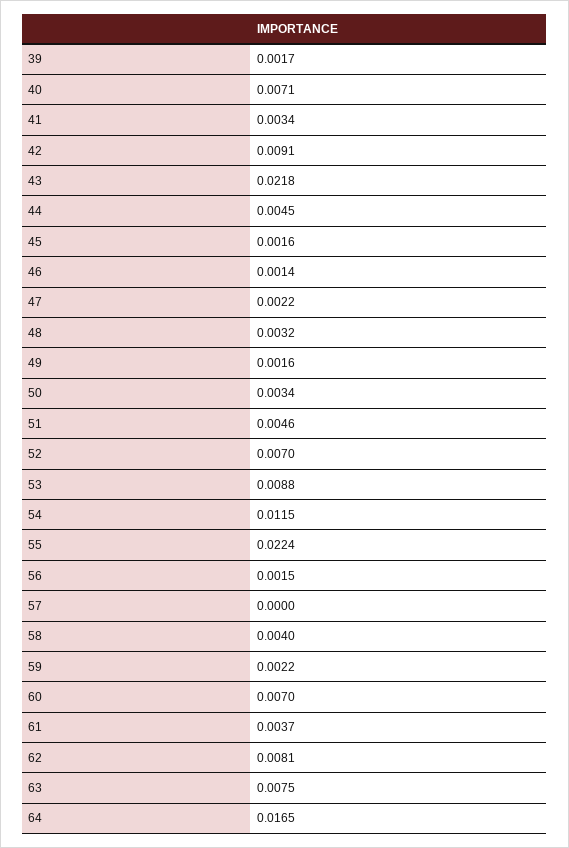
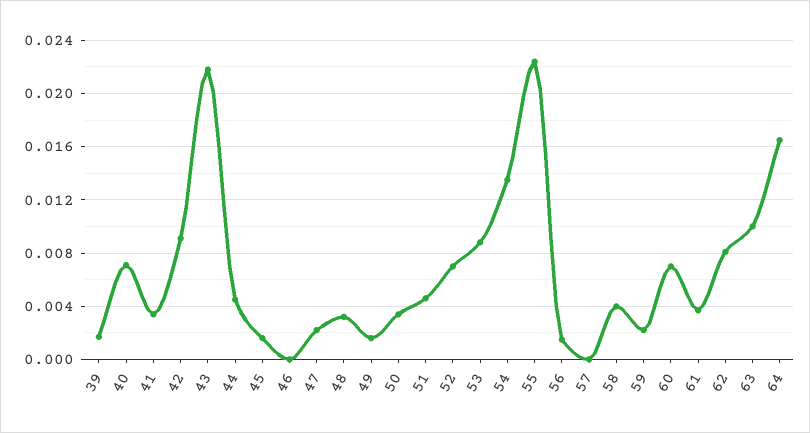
46: 0.0014 -> 0
54: 0.0115 -> 0.0135
63: 0.0075 -> 0.01

